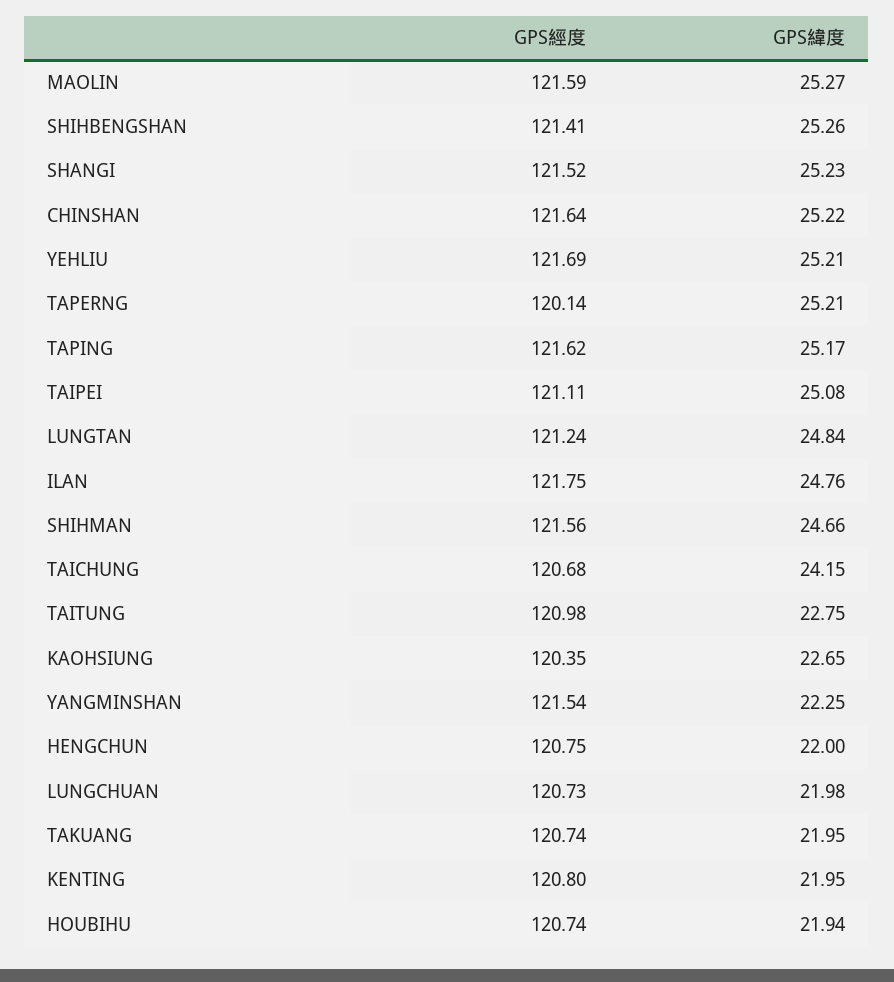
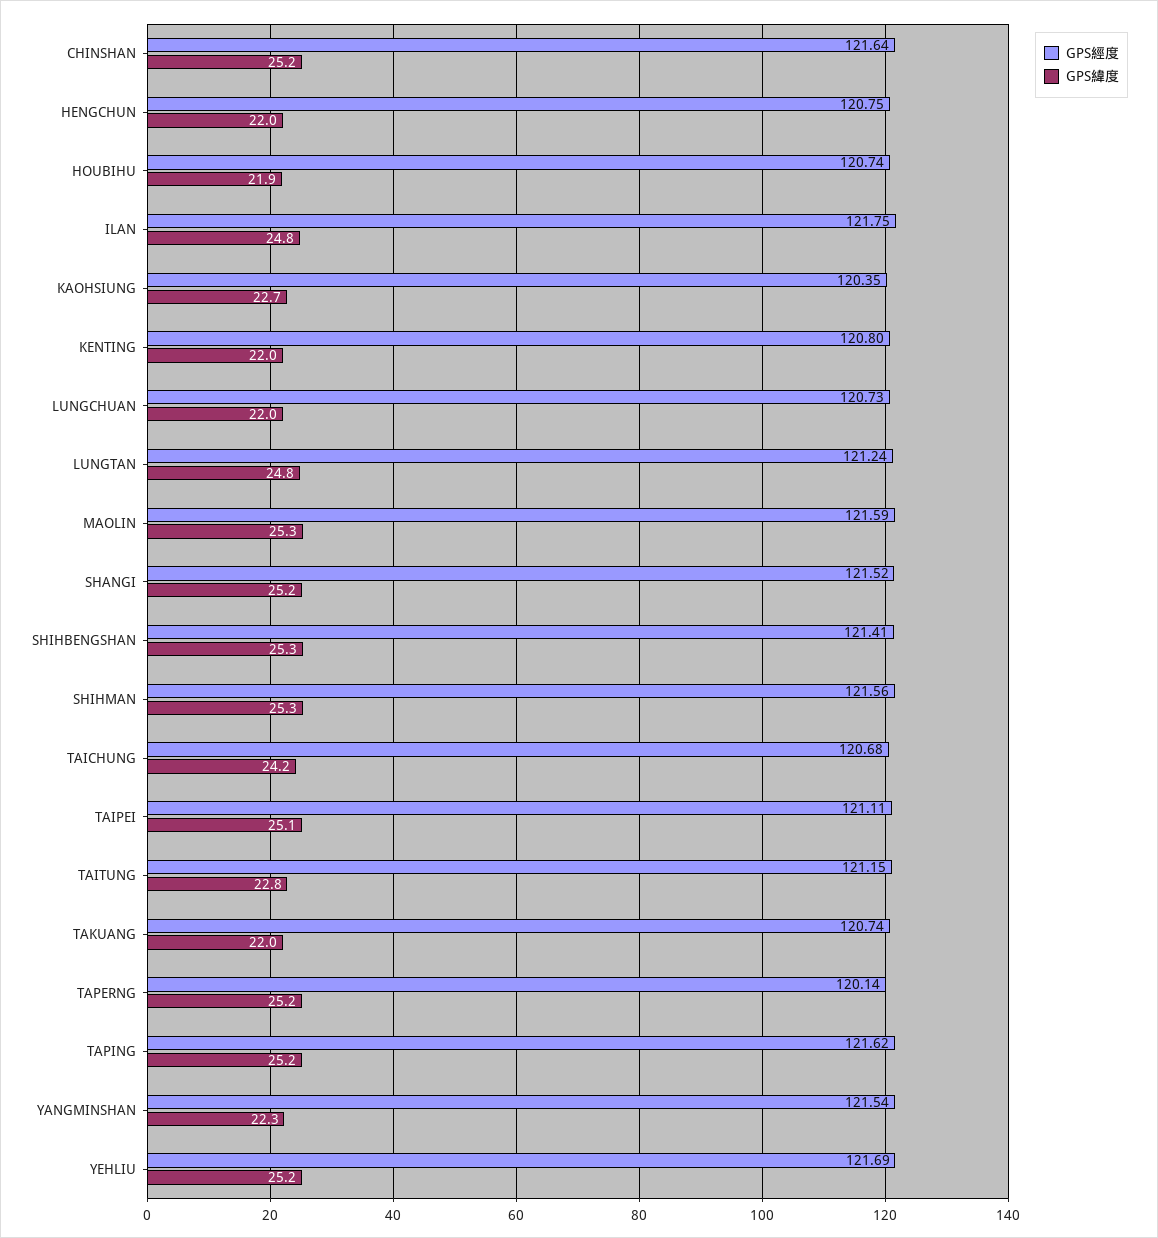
GPS緯度, SHIHMAN: 24.66 -> 25.3
GPS經度, TAITUNG: 120.98 -> 121.15

